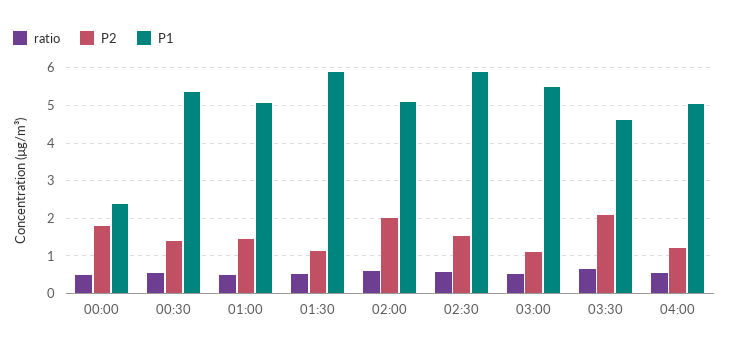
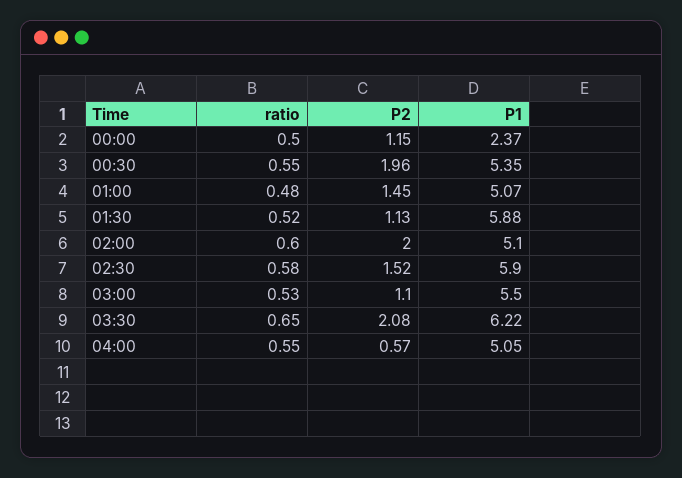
P2, 00:00: 1.8 -> 1.15
P2, 00:30: 1.4 -> 1.96
P1, 03:30: 4.6 -> 6.22
P2, 04:00: 1.2 -> 0.57

